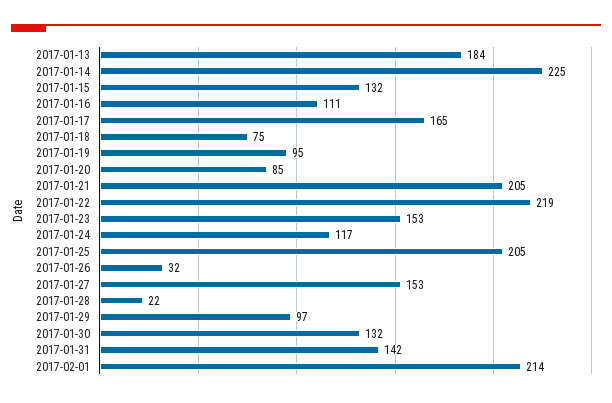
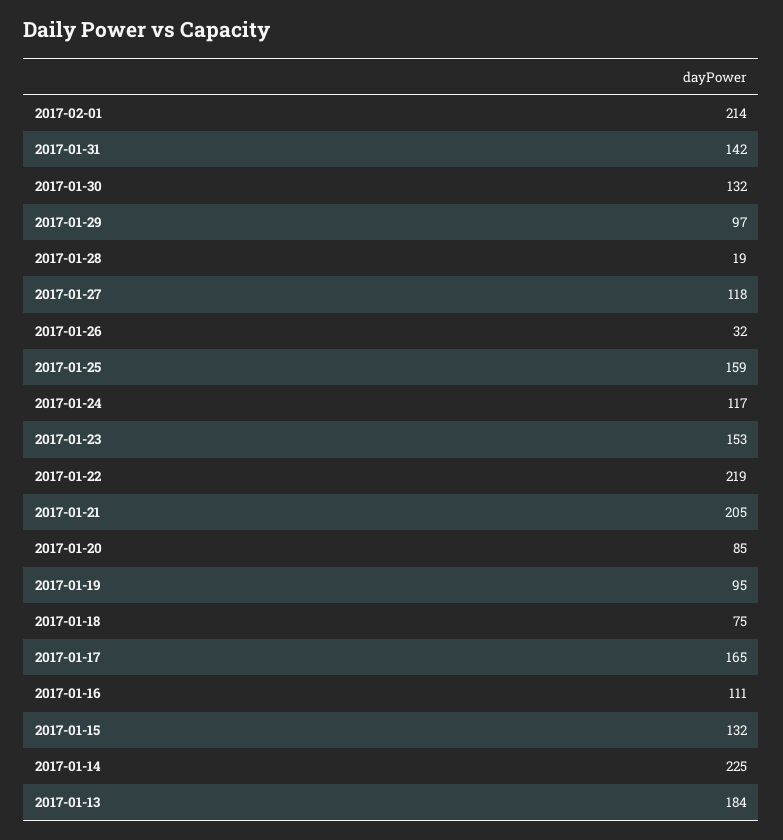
2017-01-25: 205 -> 159
2017-01-27: 153 -> 118
2017-01-28: 22 -> 19

